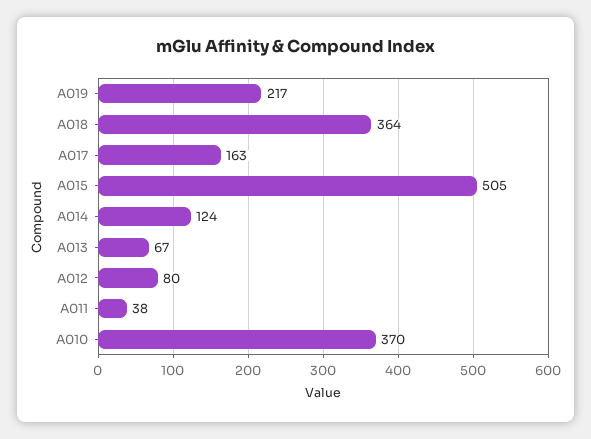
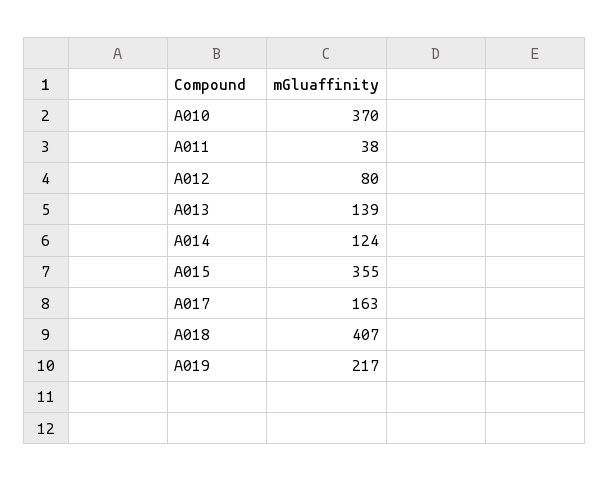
A018: 364 -> 407
A015: 505 -> 355
A013: 67 -> 139

